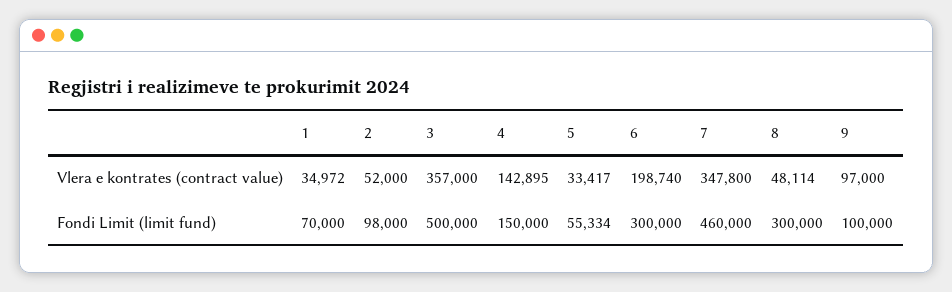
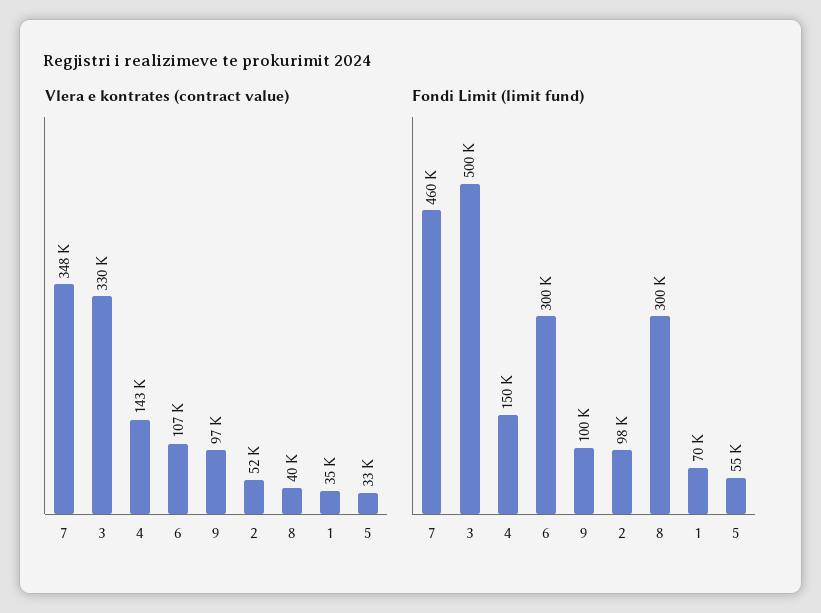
Vlera e kontrates (contract value), 3: 357000 -> 330000
Vlera e kontrates (contract value), 6: 198740 -> 107000
Vlera e kontrates (contract value), 8: 48114 -> 40000

